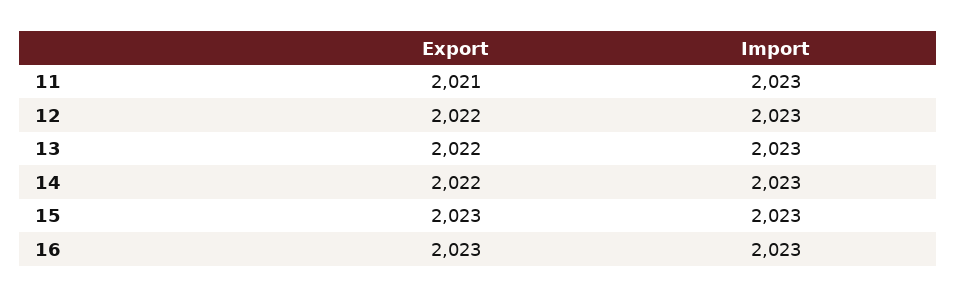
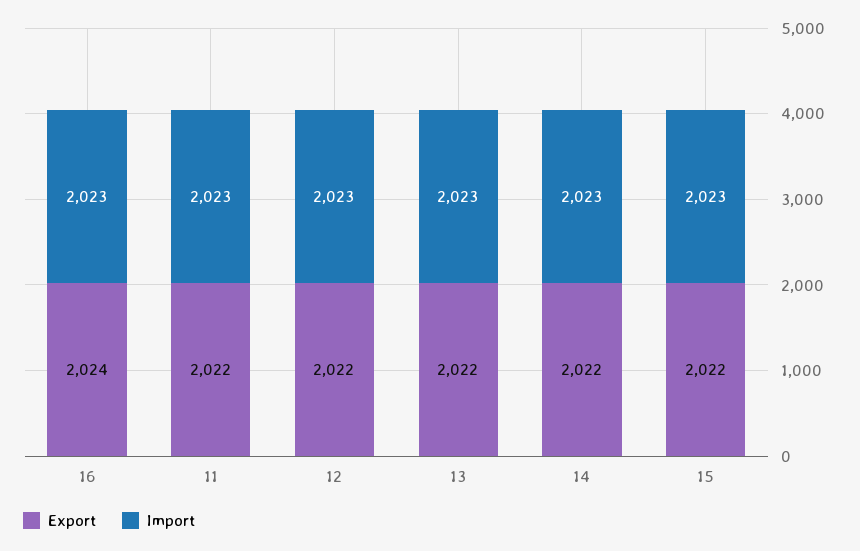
Export, 11: 2021 -> 2022
Export, 15: 2023 -> 2022
Export, 16: 2023 -> 2024

